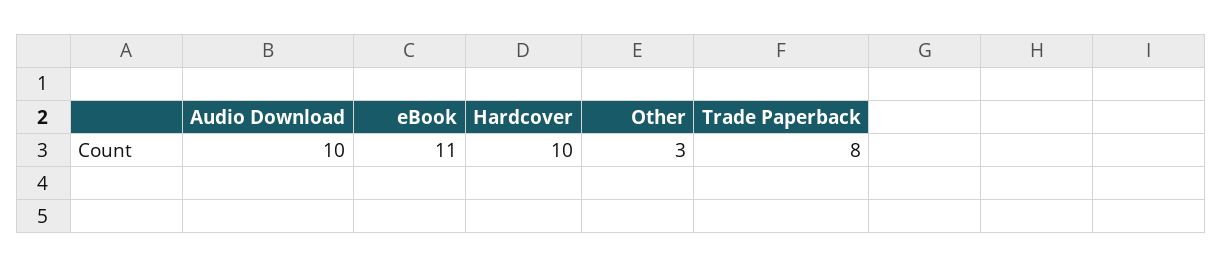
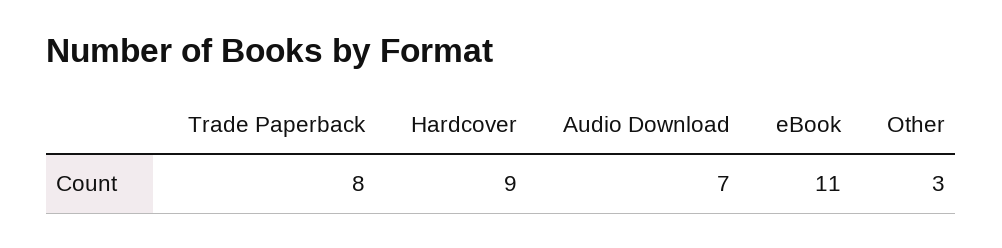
Audio Download: 10 -> 7
Hardcover: 10 -> 9

